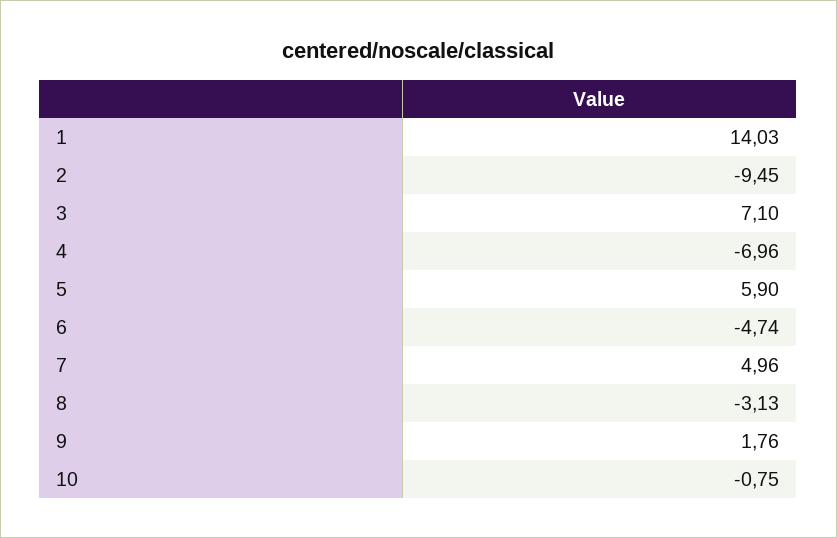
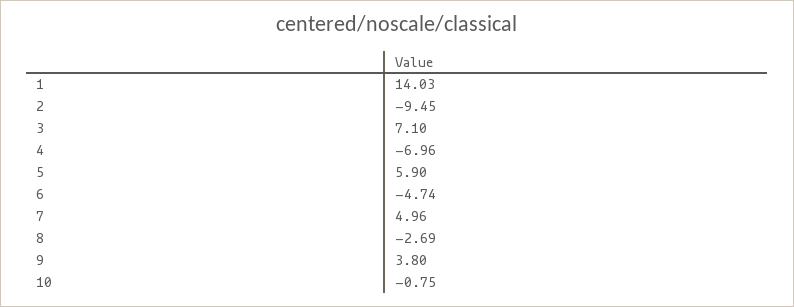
8: -3.13 -> -2.69
9: 1.76 -> 3.8

